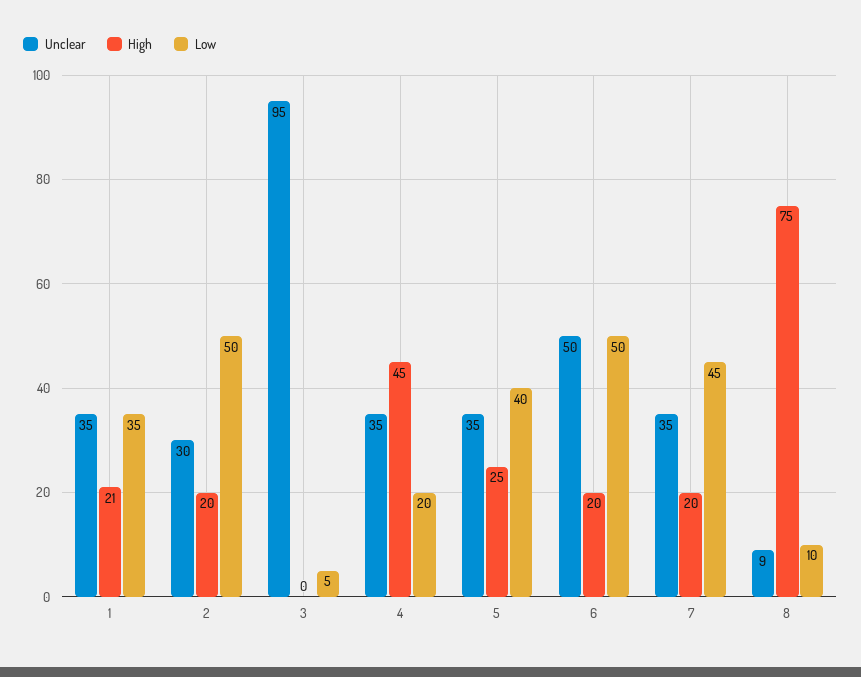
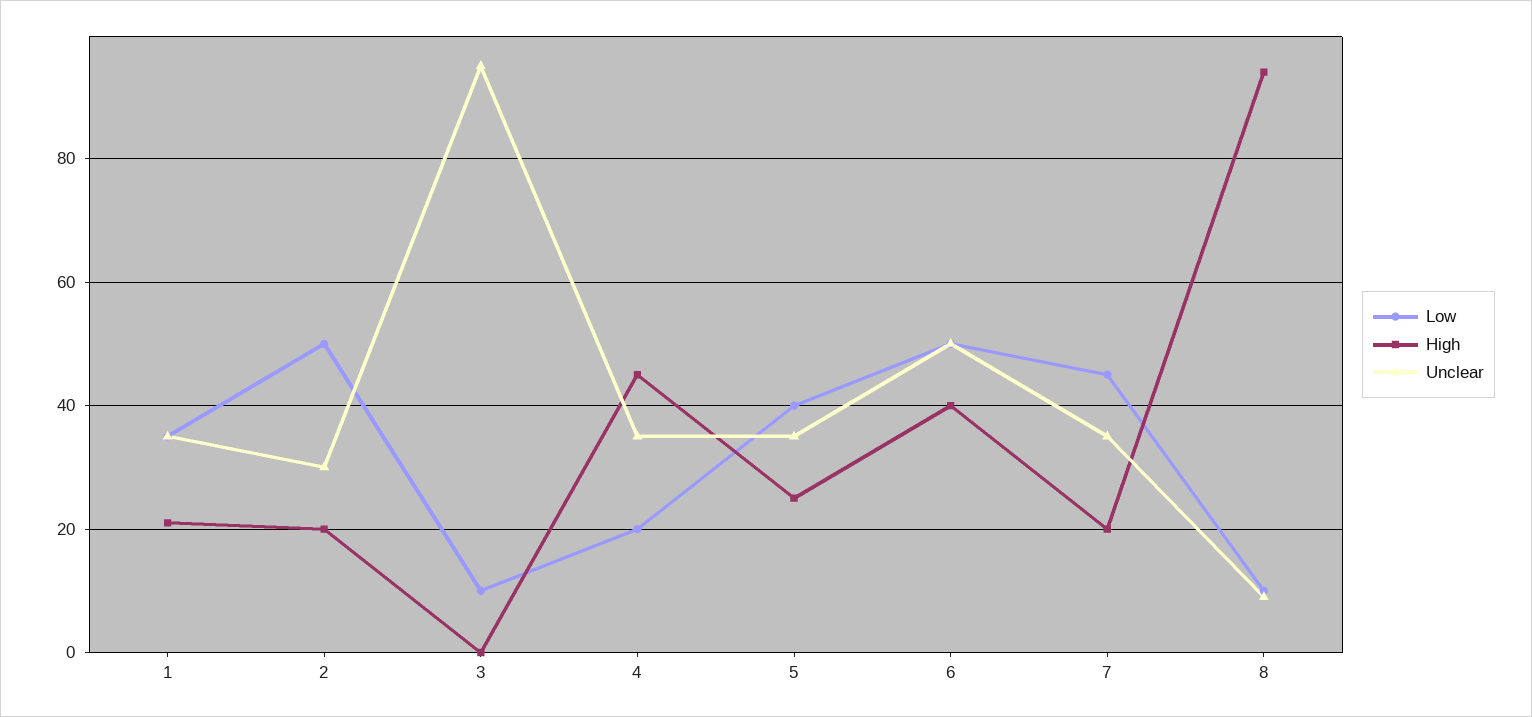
Low, 3: 5 -> 10
High, 6: 20 -> 40
High, 8: 75 -> 95

